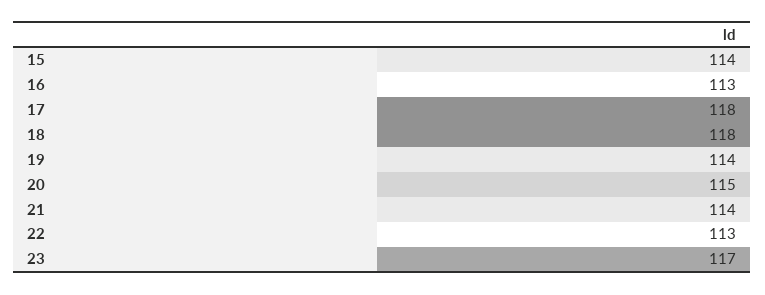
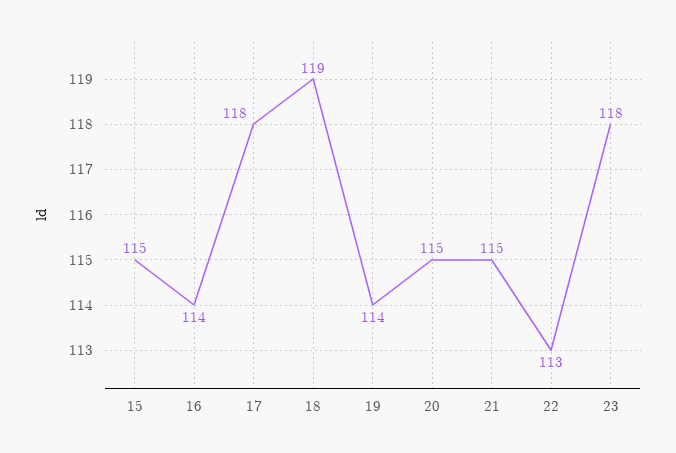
15: 114 -> 115
16: 113 -> 114
18: 118 -> 119
21: 114 -> 115
23: 117 -> 118

